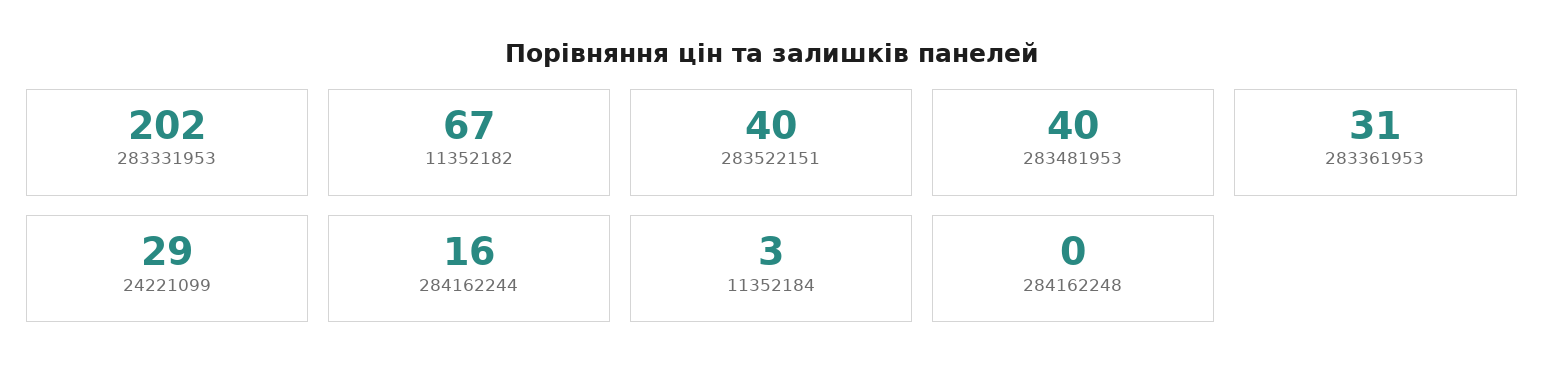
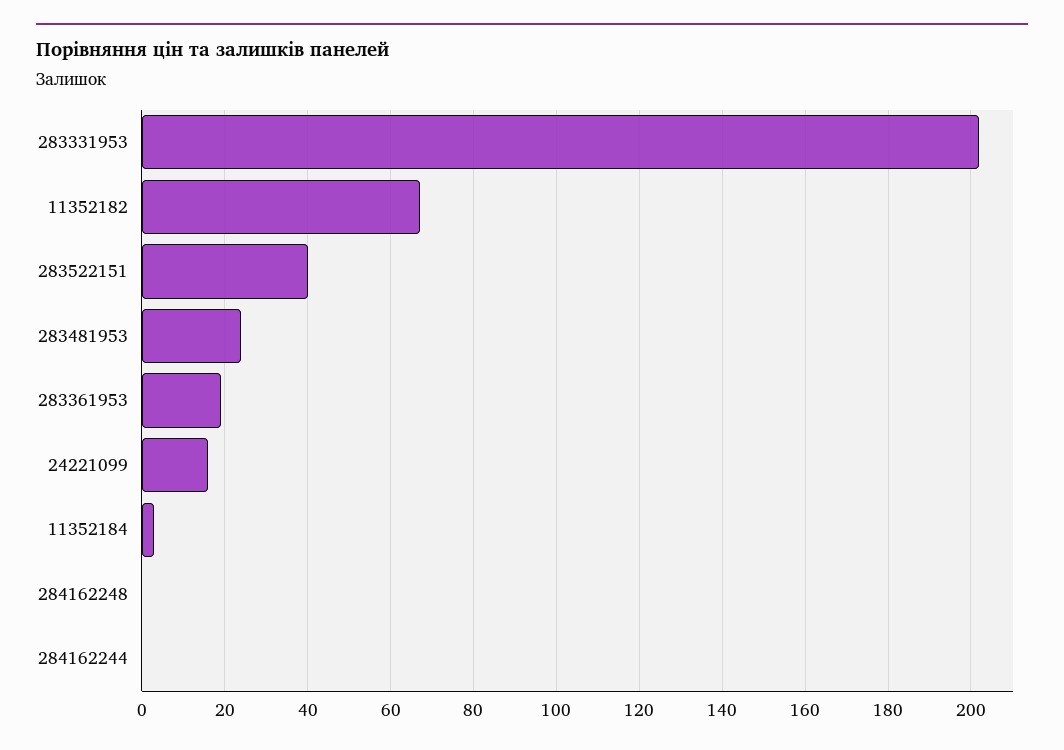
283481953: 40 -> 25
283361953: 31 -> 20
24221099: 29 -> 15
284162244: 16 -> 0

